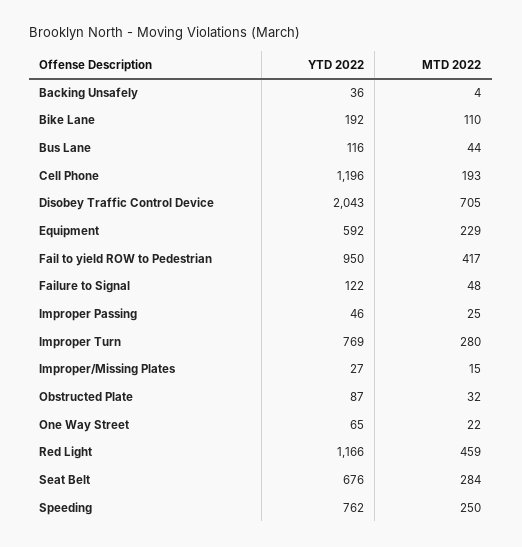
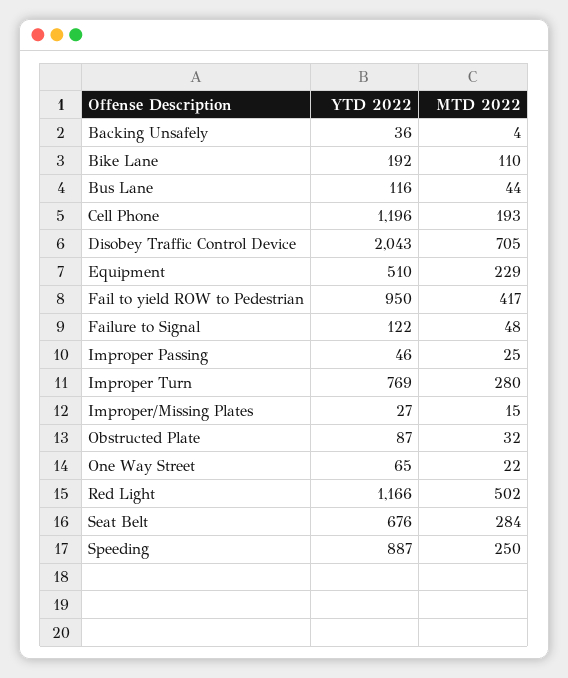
YTD 2022, Equipment: 592 -> 510
MTD 2022, Red Light: 459 -> 502
YTD 2022, Speeding: 762 -> 887

